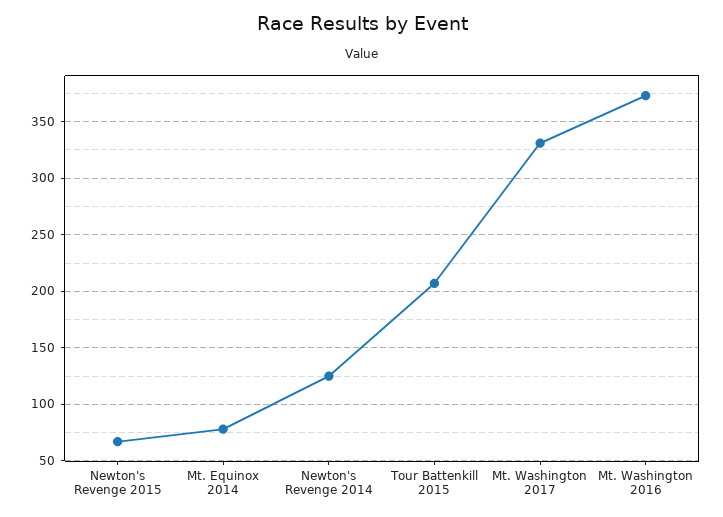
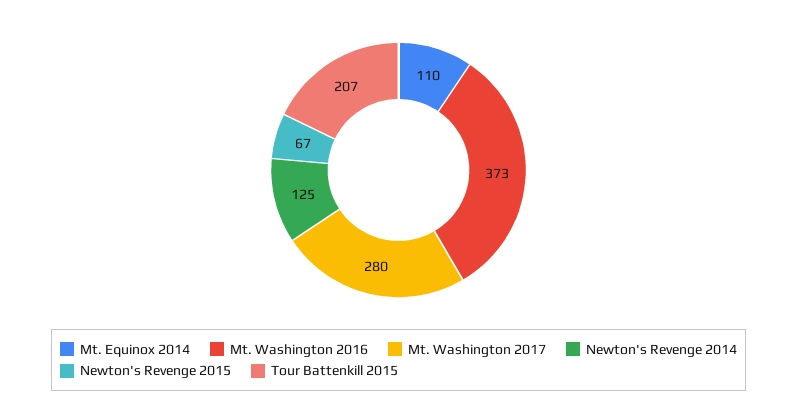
Mt. Equinox 2014: 80 -> 110
Mt. Washington 2017: 330 -> 280

